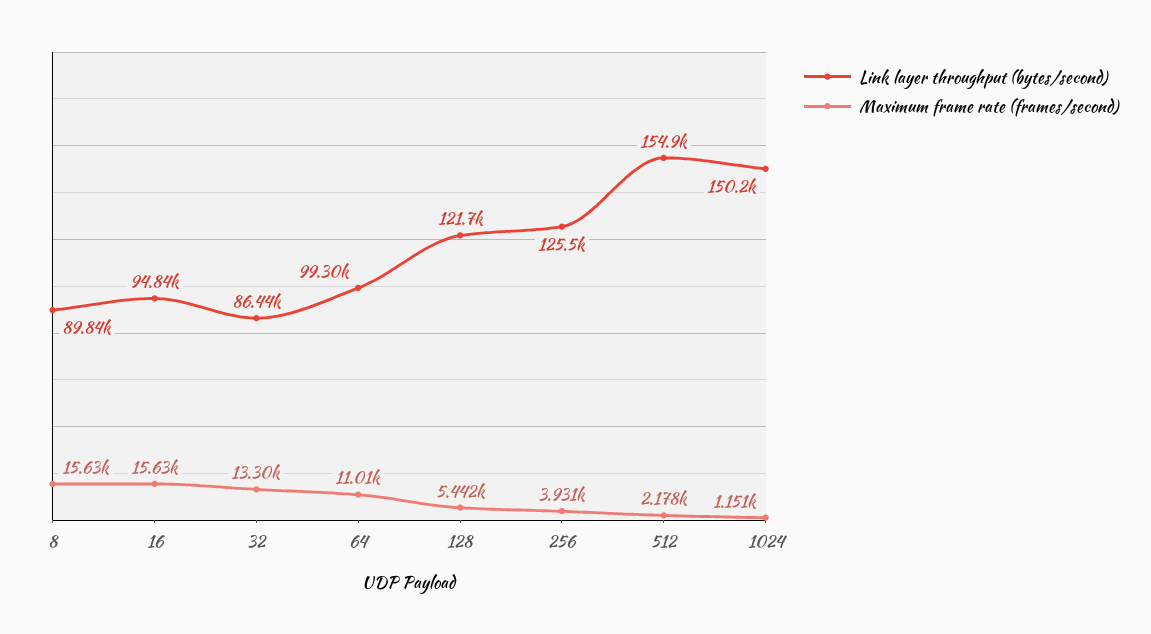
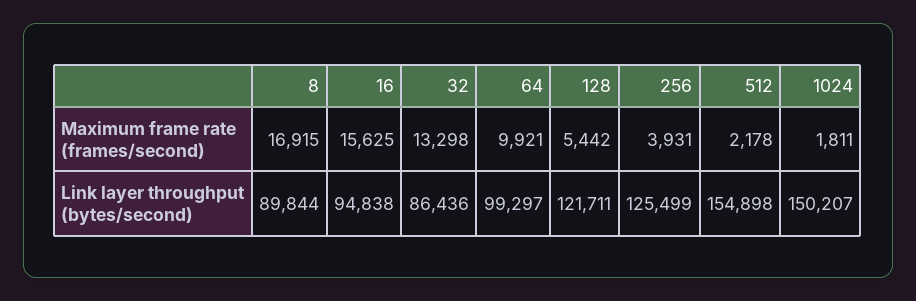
Maximum frame rate (frames/second), 8: 15630 -> 16915
Maximum frame rate (frames/second), 64: 11010 -> 9921
Maximum frame rate (frames/second), 1024: 1151 -> 1811

